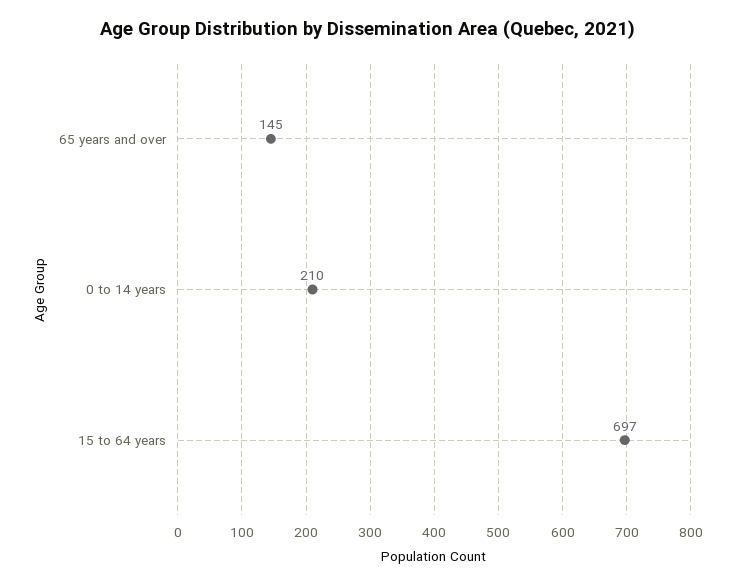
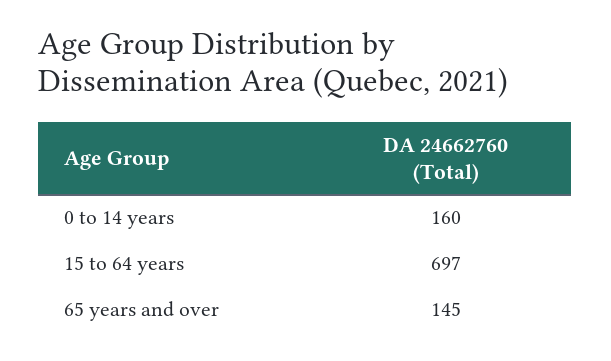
0 to 14 years: 210 -> 160

